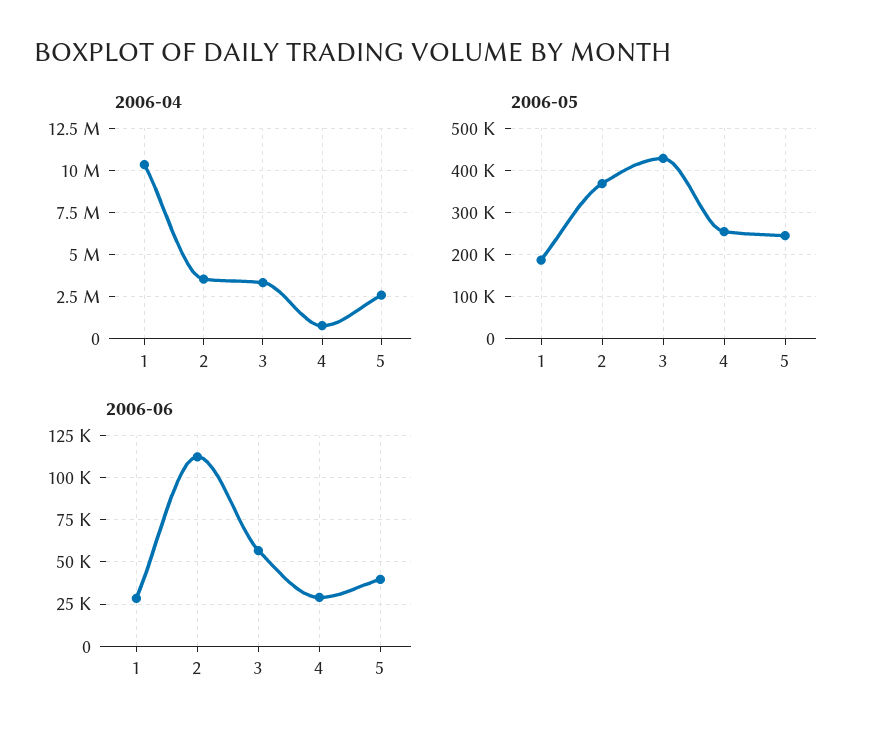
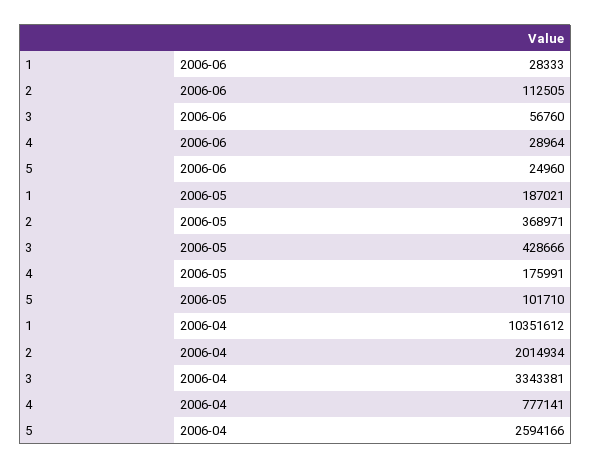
2006-04, 2: 3500000 -> 2014934
2006-05, 4: 260000 -> 175991
2006-05, 5: 240000 -> 101710
2006-06, 5: 40000 -> 24960

